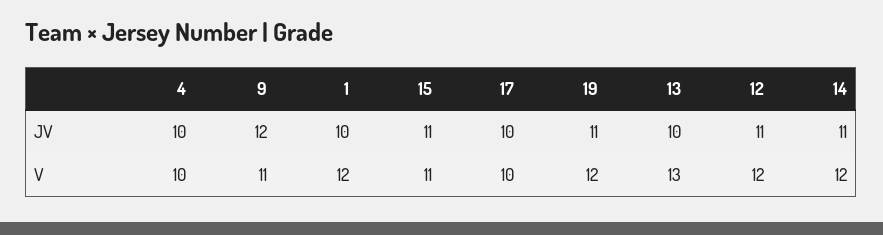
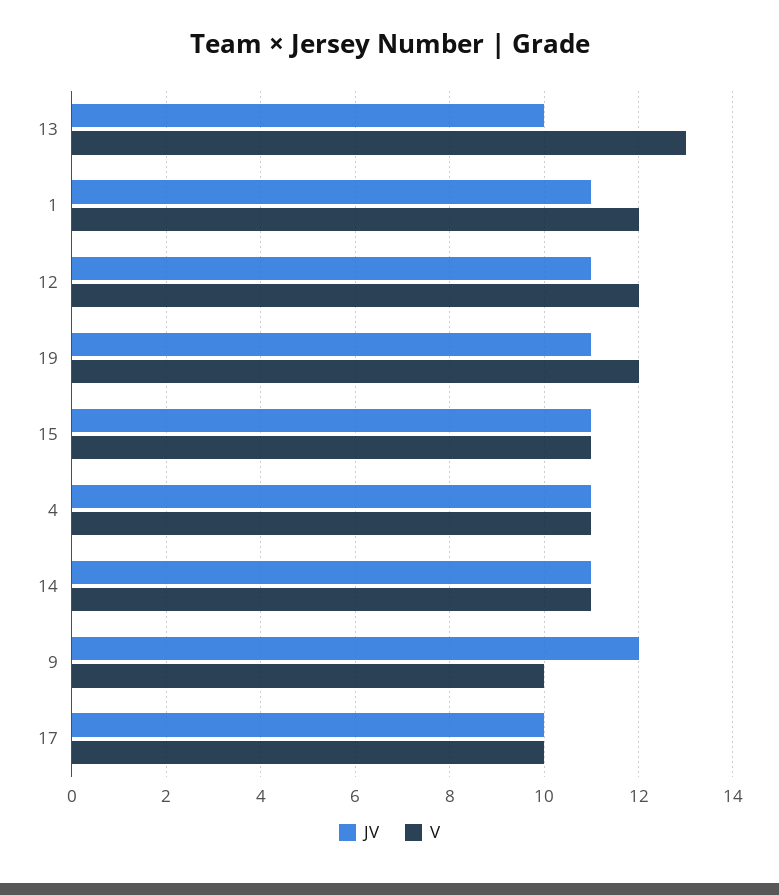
JV, 4: 10 -> 11
JV, 1: 10 -> 11
V, 4: 10 -> 11
V, 9: 11 -> 10
V, 14: 12 -> 11

